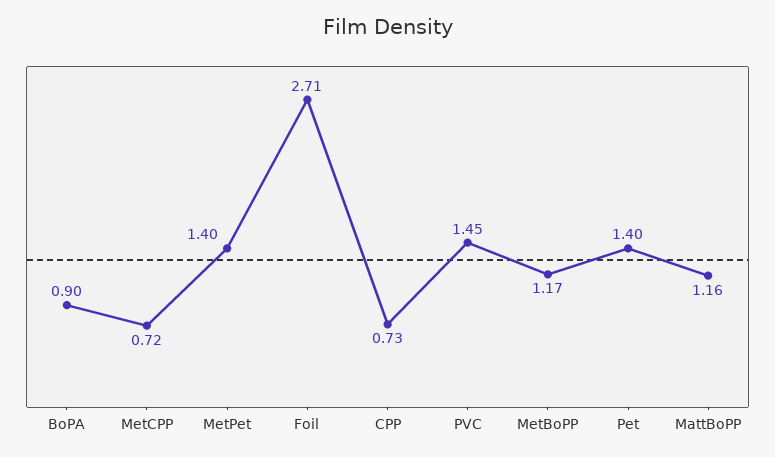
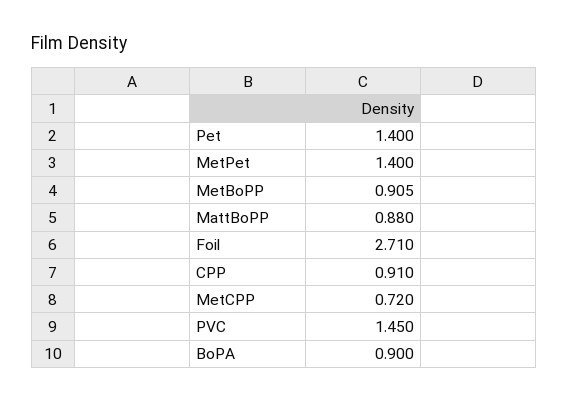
CPP: 0.73 -> 0.91
MetBoPP: 1.17 -> 0.905
MattBoPP: 1.16 -> 0.88

